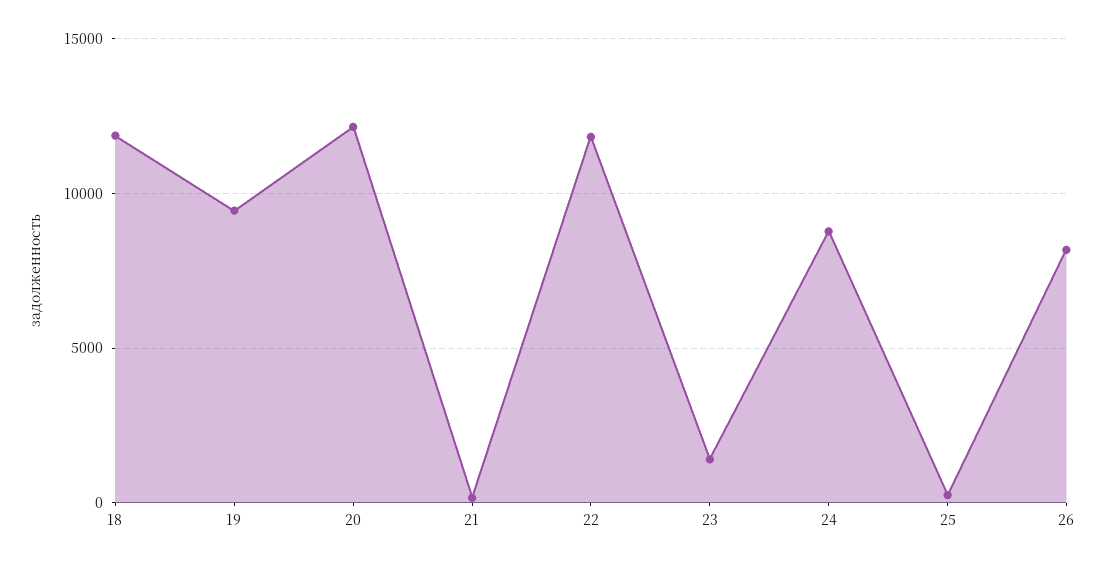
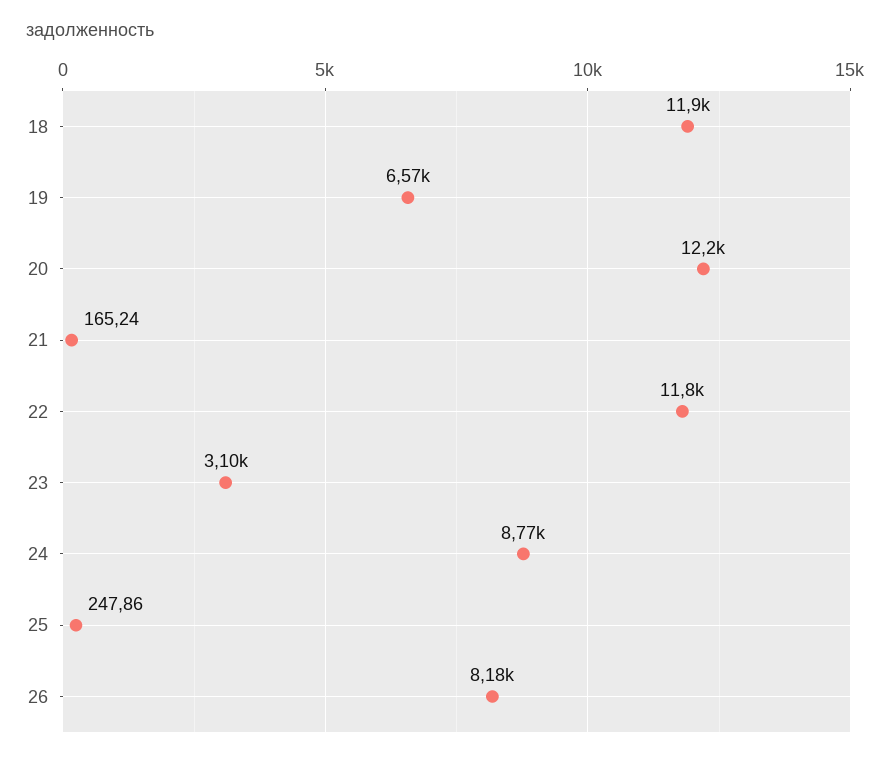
19: 9500 -> 6570
23: 1500 -> 3100

